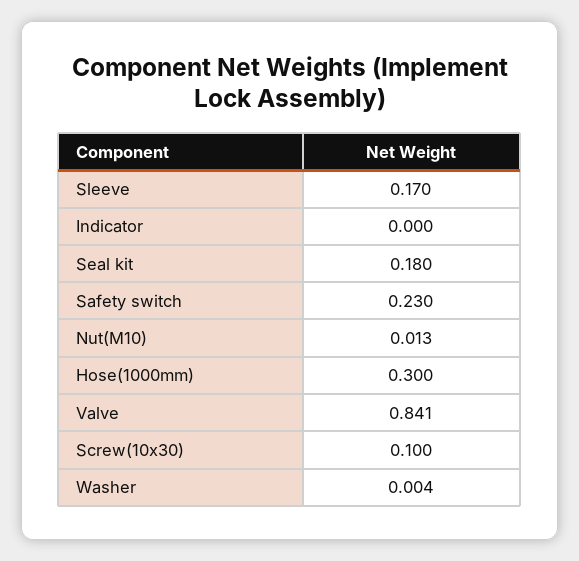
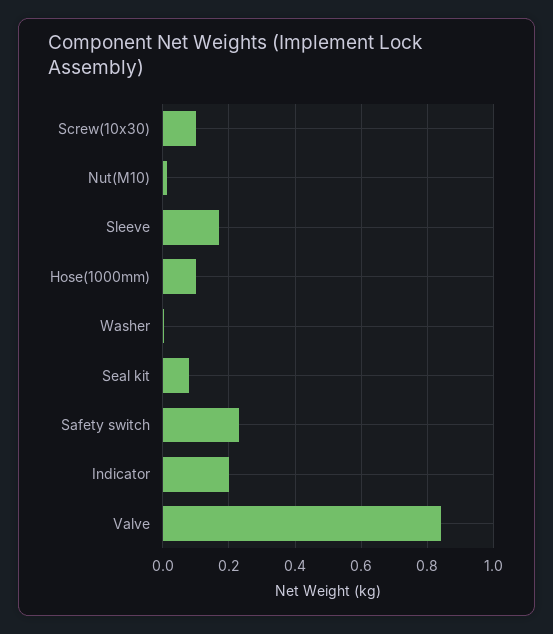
Indicator: 0 -> 0.2
Seal kit: 0.18 -> 0.08
Hose(1000mm): 0.3 -> 0.1

